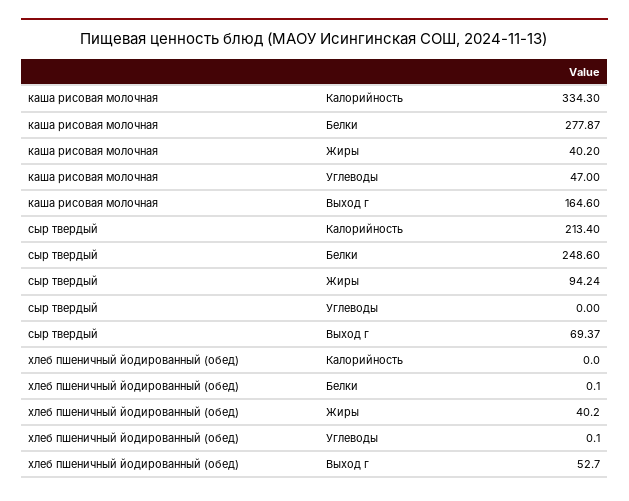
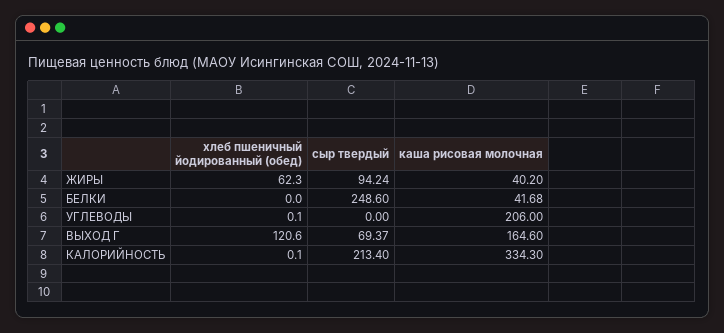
каша рисовая молочная, Белки: 277.87 -> 41.68
каша рисовая молочная, Углеводы: 47 -> 206
хлеб пшеничный йодированный (обед), Калорийность: 0 -> 0.1
хлеб пшеничный йодированный (обед), Белки: 0.1 -> 0
хлеб пшеничный йодированный (обед), Жиры: 40.2 -> 62.3
хлеб пшеничный йодированный (обед), Выход г: 52.7 -> 120.6

